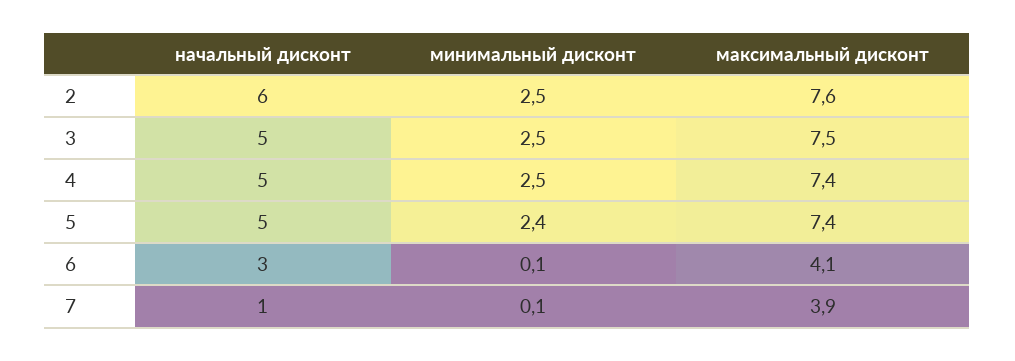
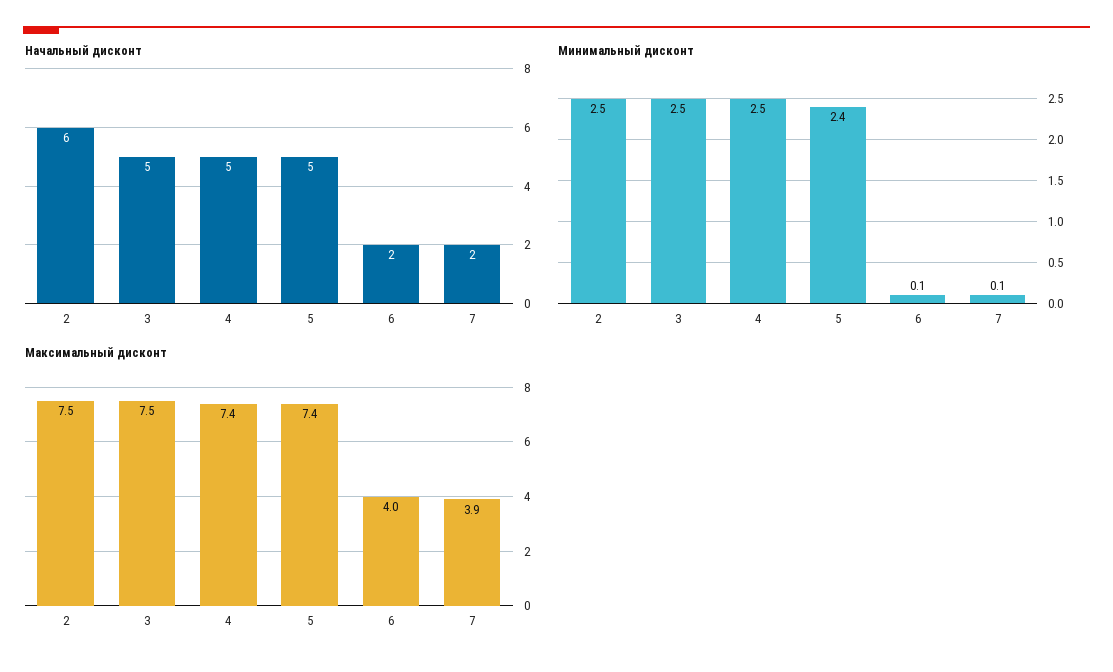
максимальный дисконт, 2: 7.6 -> 7.5
начальный дисконт, 6: 3 -> 2
максимальный дисконт, 6: 4.1 -> 4
начальный дисконт, 7: 1 -> 2

